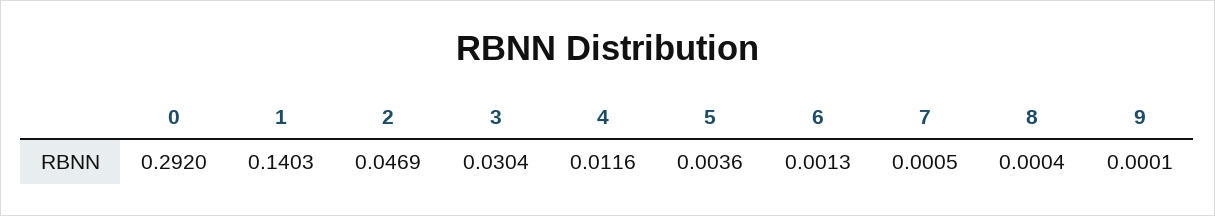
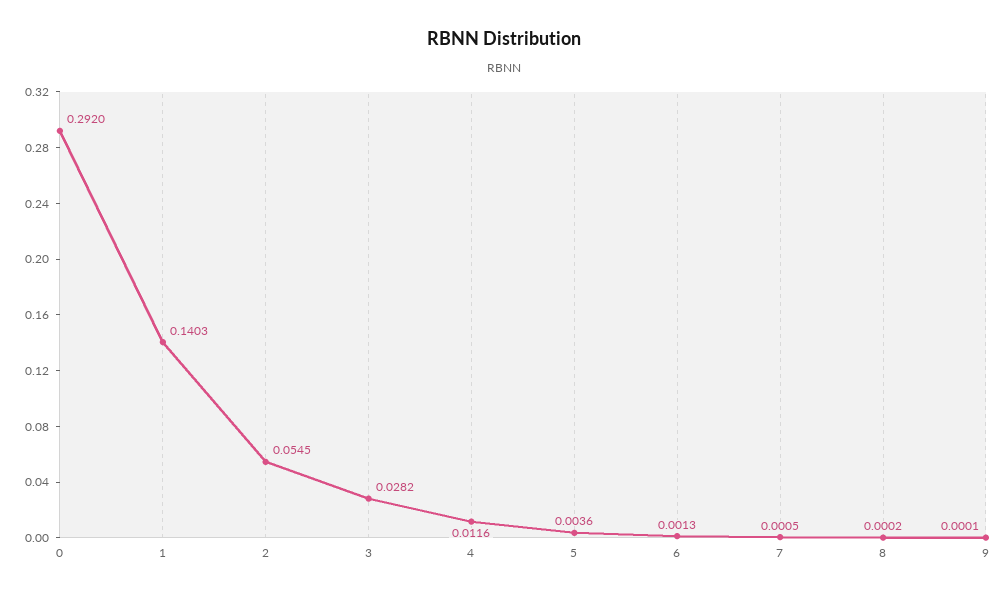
2: 0.0469 -> 0.0545
3: 0.0304 -> 0.0282
8: 0.0004 -> 0.0002

